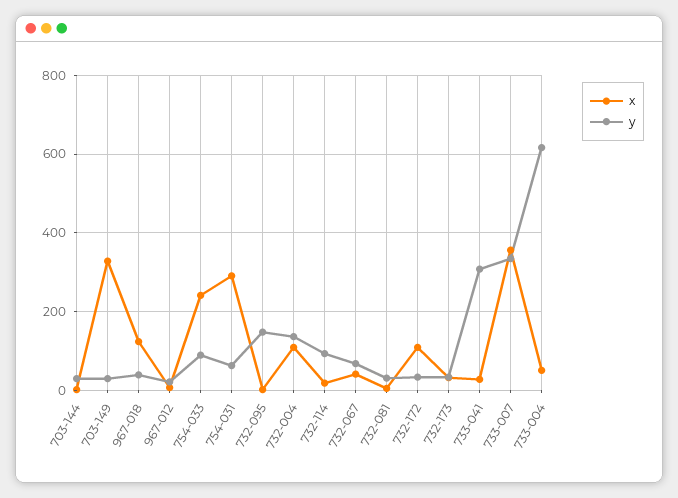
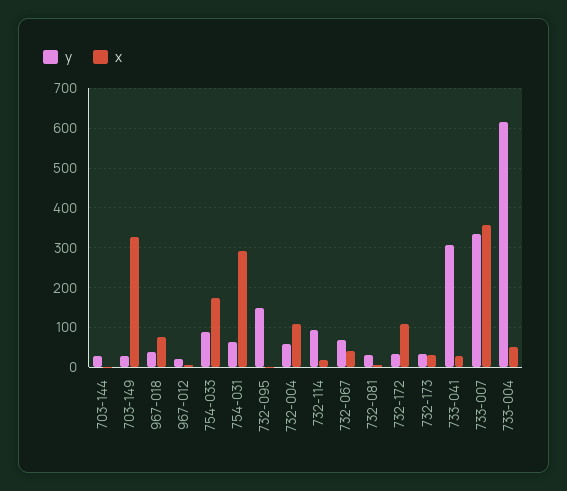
x, 967-018: 120 -> 80
x, 754-033: 240 -> 180
y, 732-004: 140 -> 60

